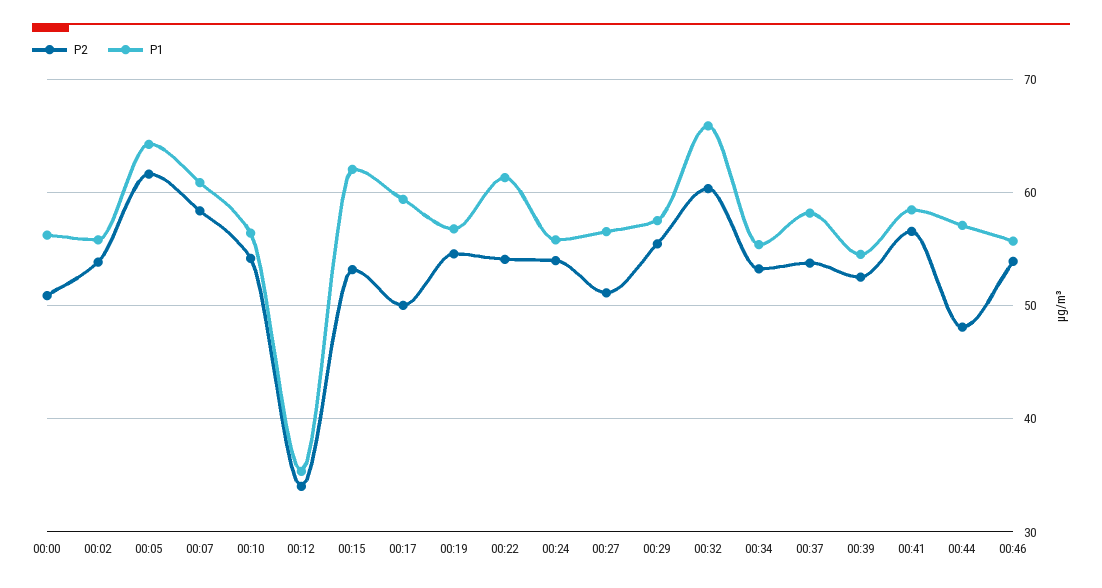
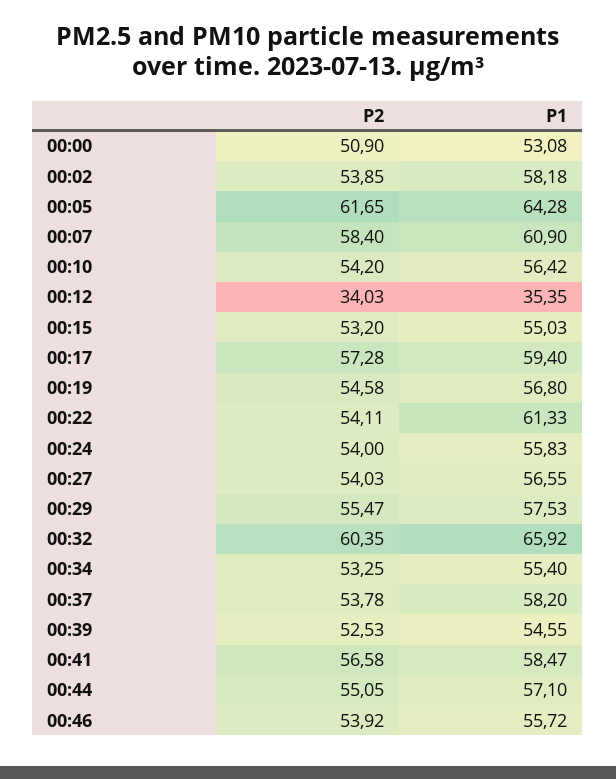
P1, 00:00: 56 -> 53.08
P1, 00:02: 56 -> 58.18
P1, 00:15: 62 -> 55.03
P2, 00:17: 50 -> 57.28
P2, 00:27: 51 -> 54.03
P2, 00:44: 48 -> 55.05

